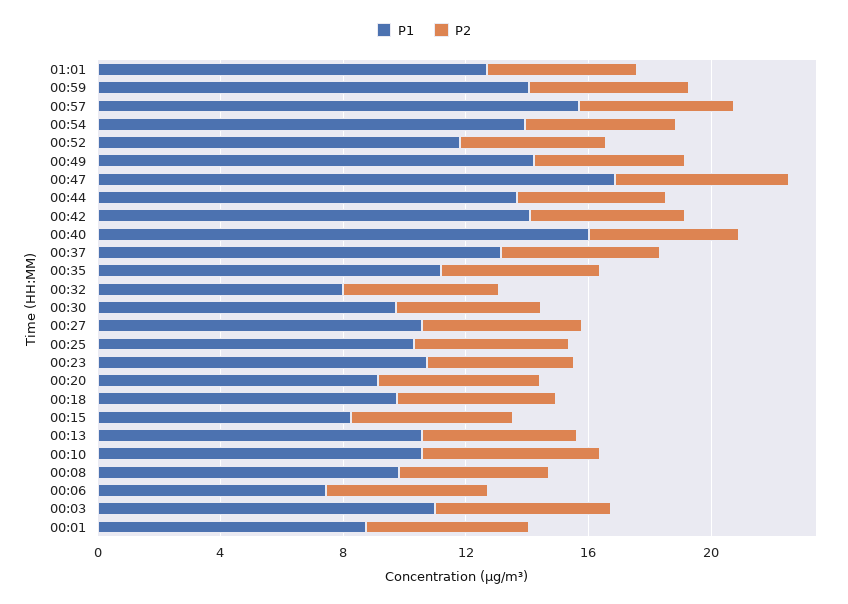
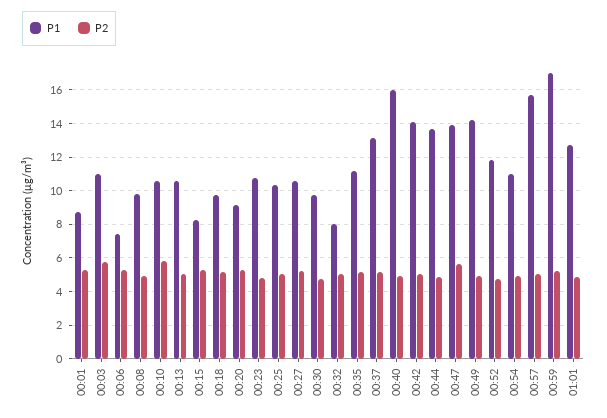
P1, 00:59: 14 -> 17
P1, 00:54: 14 -> 11
P1, 00:47: 17 -> 14

